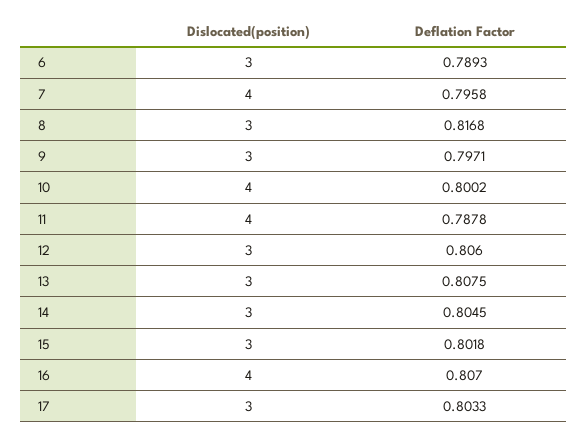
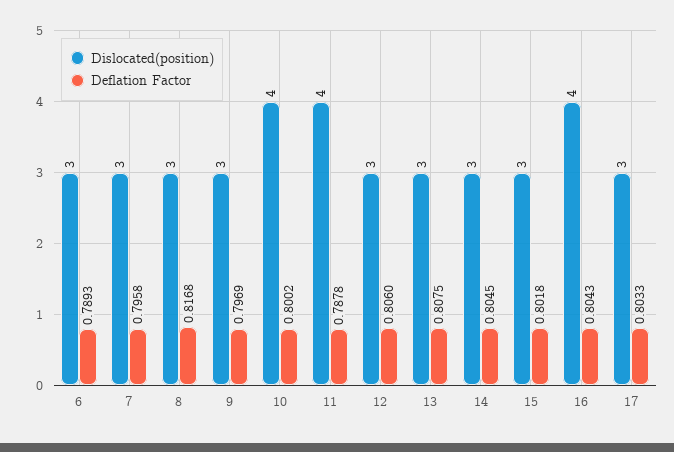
Dislocated(position), 7: 4 -> 3
Deflation Factor, 9: 0.7971 -> 0.7969
Deflation Factor, 16: 0.807 -> 0.8043

